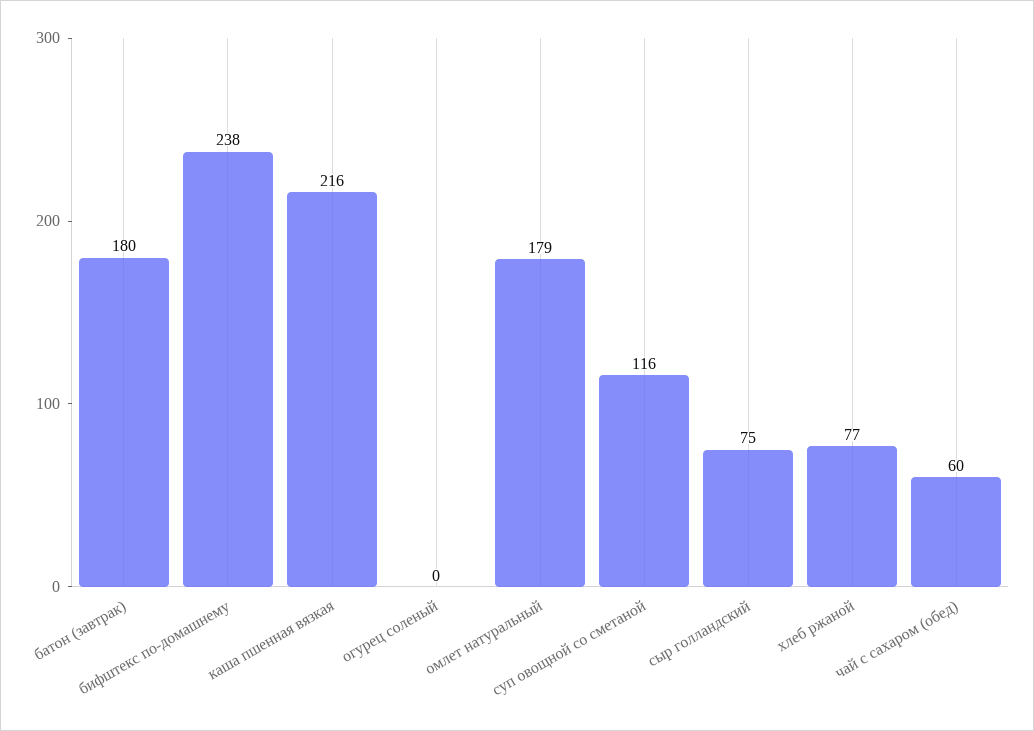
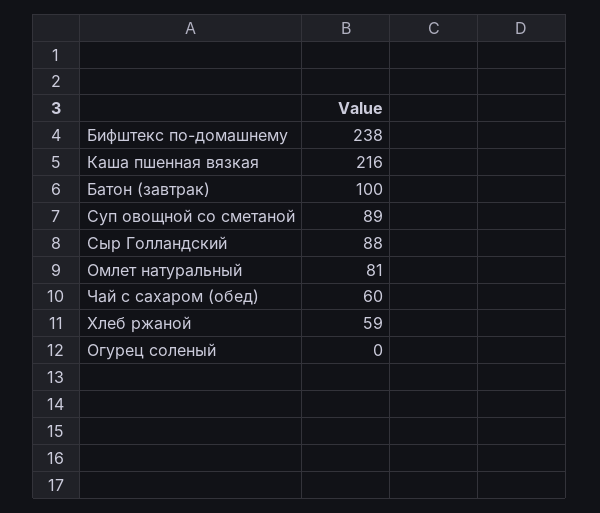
батон (завтрак): 180 -> 100
омлет натуральный: 179 -> 81
суп овощной со сметаной: 116 -> 89
сыр голландский: 75 -> 88
хлеб ржаной: 77 -> 59

